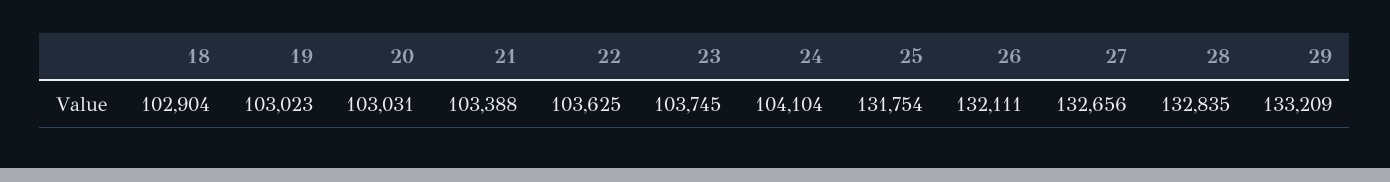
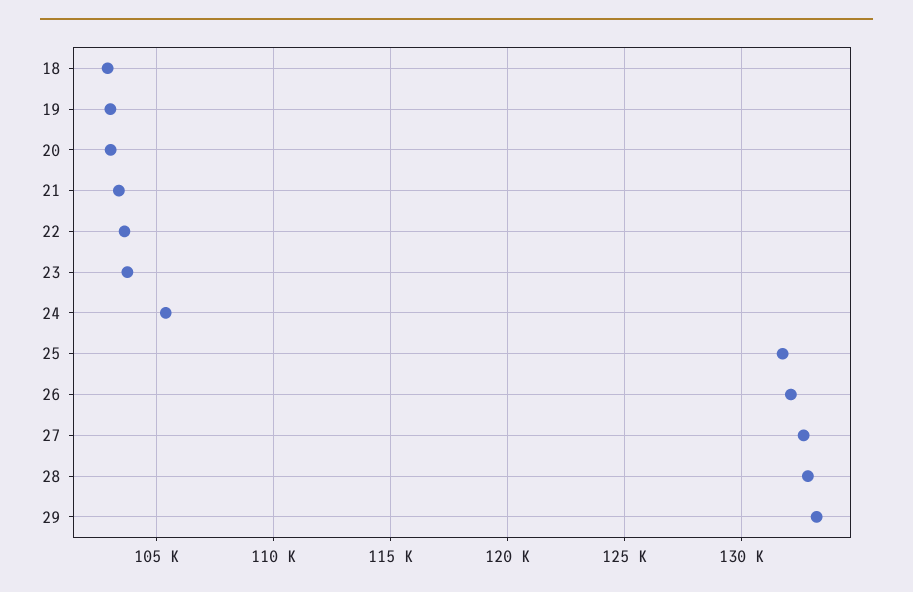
24: 104104 -> 105500

